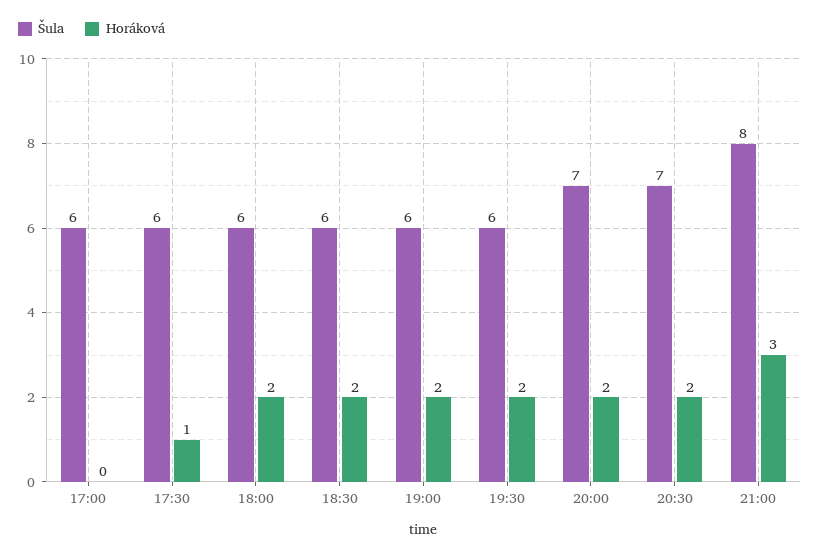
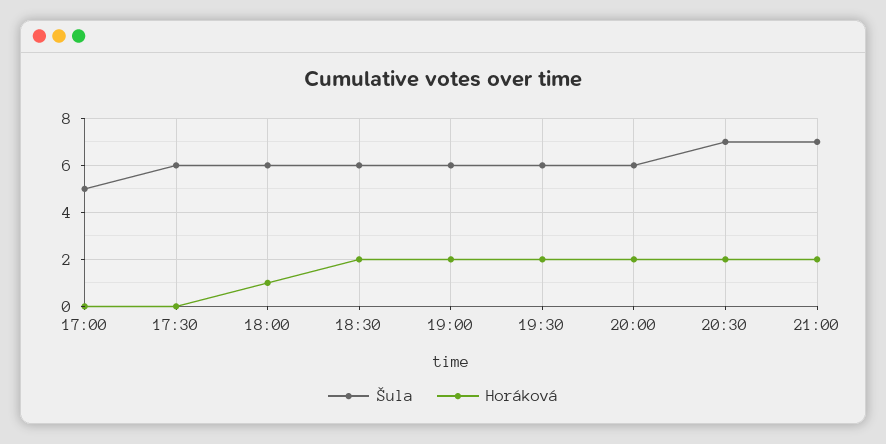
Šula, 17:00: 6 -> 5
Horáková, 17:30: 1 -> 0
Horáková, 18:00: 2 -> 1
Šula, 20:00: 7 -> 6
Šula, 21:00: 8 -> 7
Horáková, 21:00: 3 -> 2

